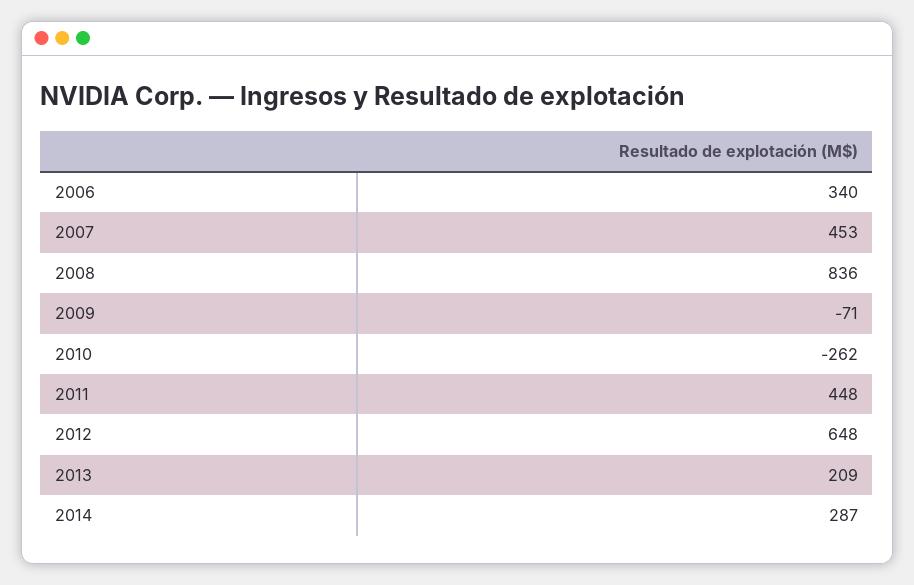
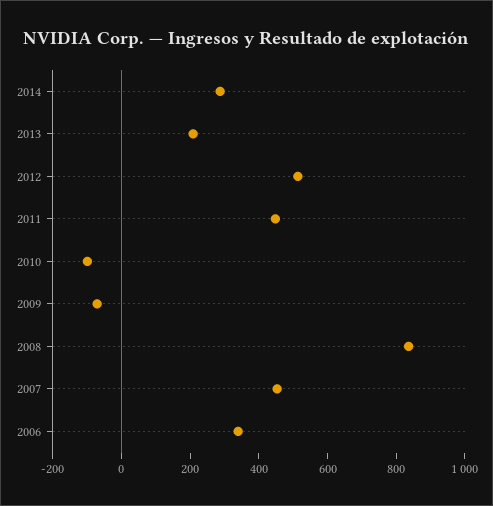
2010: -262 -> -100
2012: 648 -> 500

